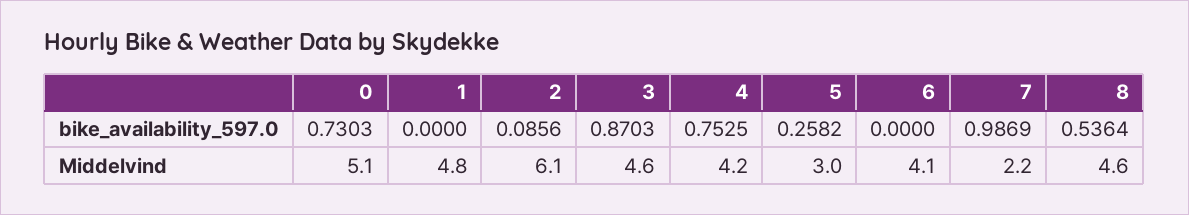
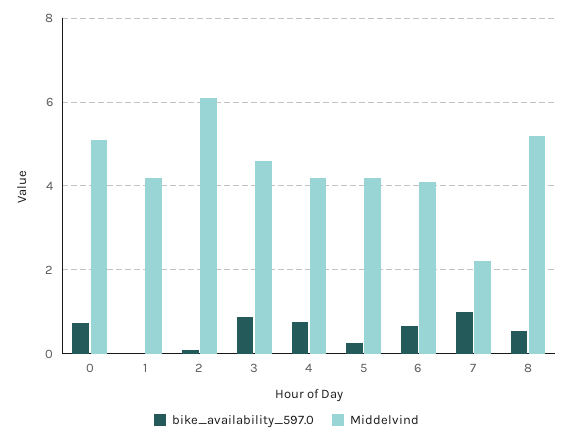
bike_availability_597.0, 6: 0 -> 0.6
Middelvind, 1: 4.8 -> 4.2
Middelvind, 5: 3 -> 4.2
Middelvind, 8: 4.6 -> 5.2

